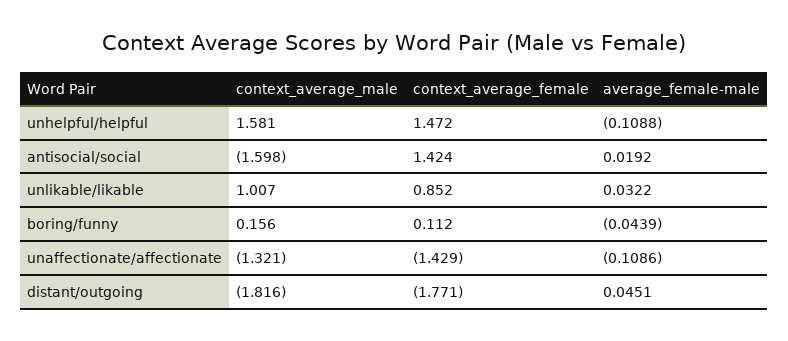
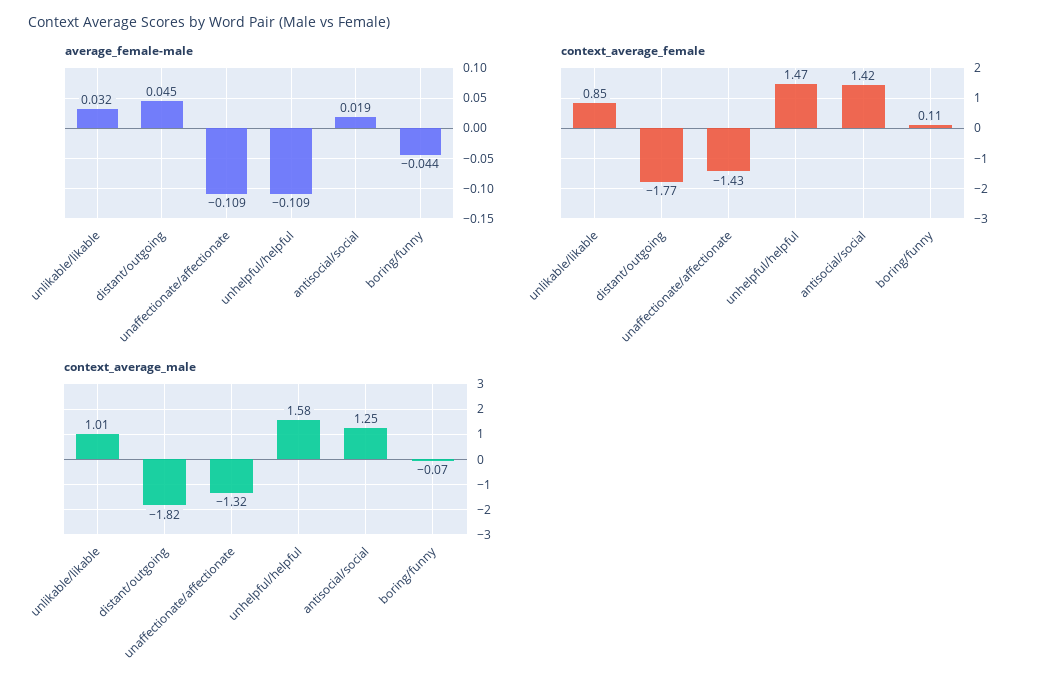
context_average_male, antisocial/social: -1.598 -> 1.25
context_average_male, boring/funny: 0.156 -> -0.07

